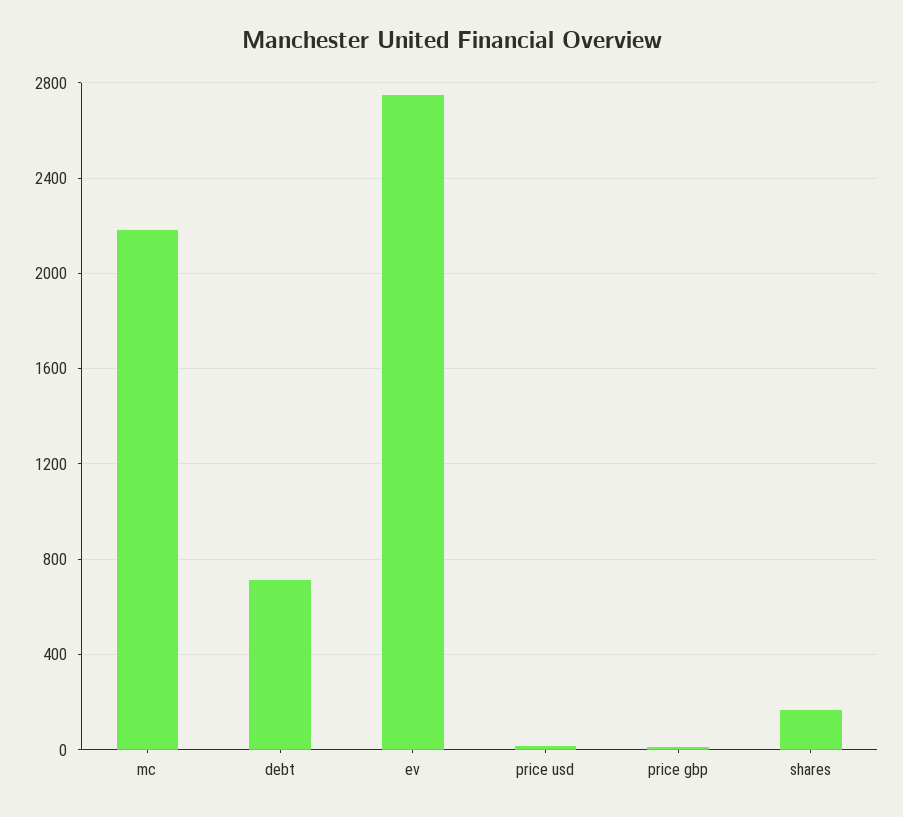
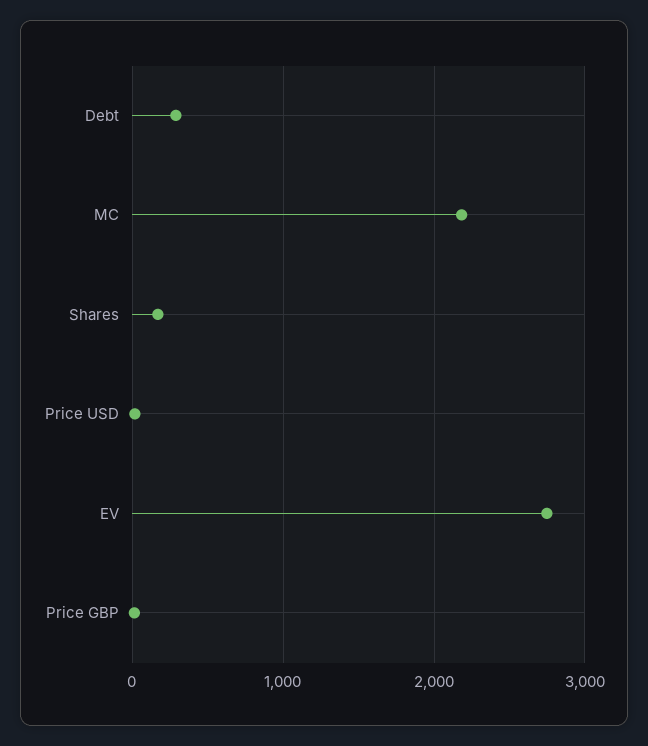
debt: 700 -> 300

